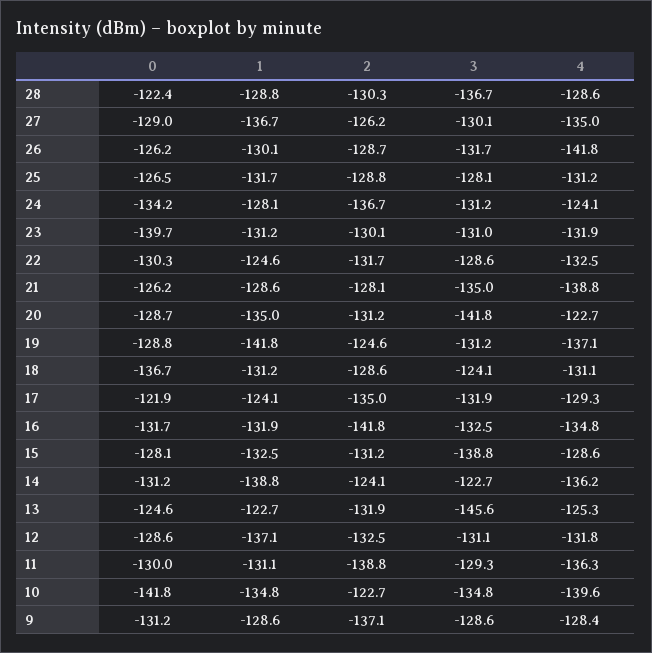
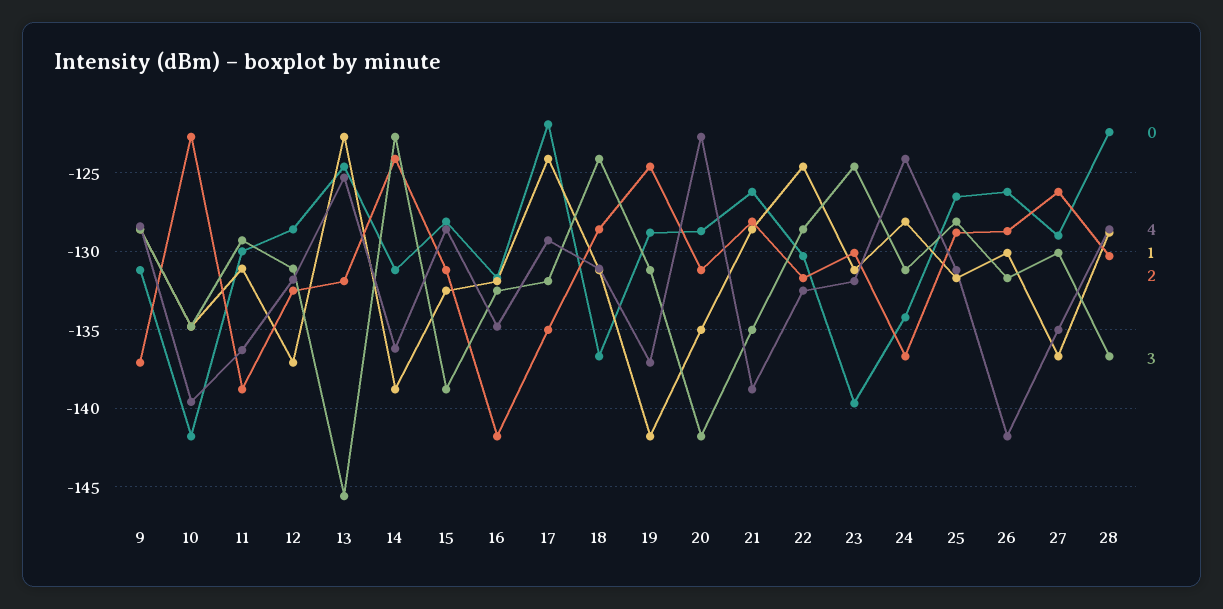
3, 23: -131 -> -124.5

